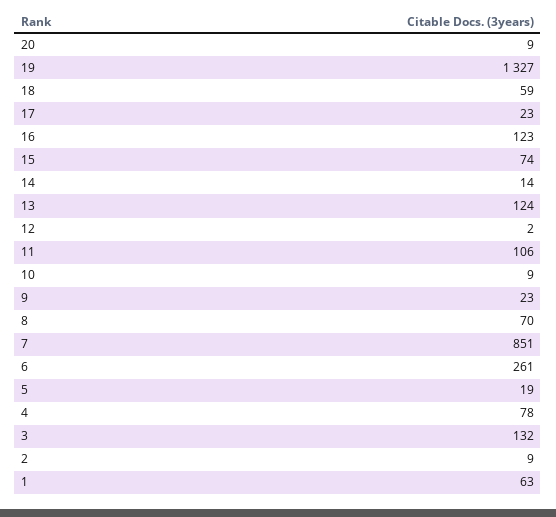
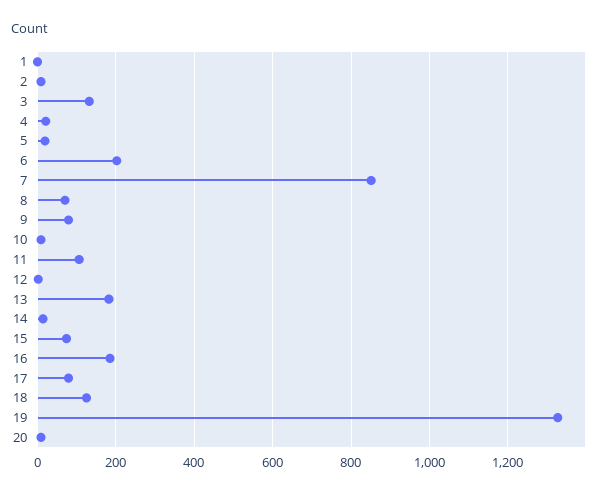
18: 59 -> 120
17: 23 -> 80
16: 123 -> 180
13: 124 -> 180
9: 23 -> 80
6: 261 -> 200
4: 78 -> 20
1: 63 -> 0

